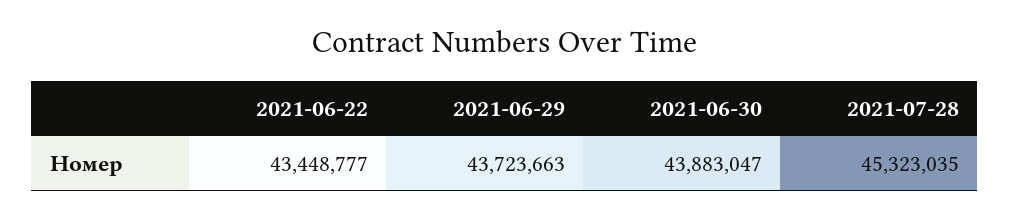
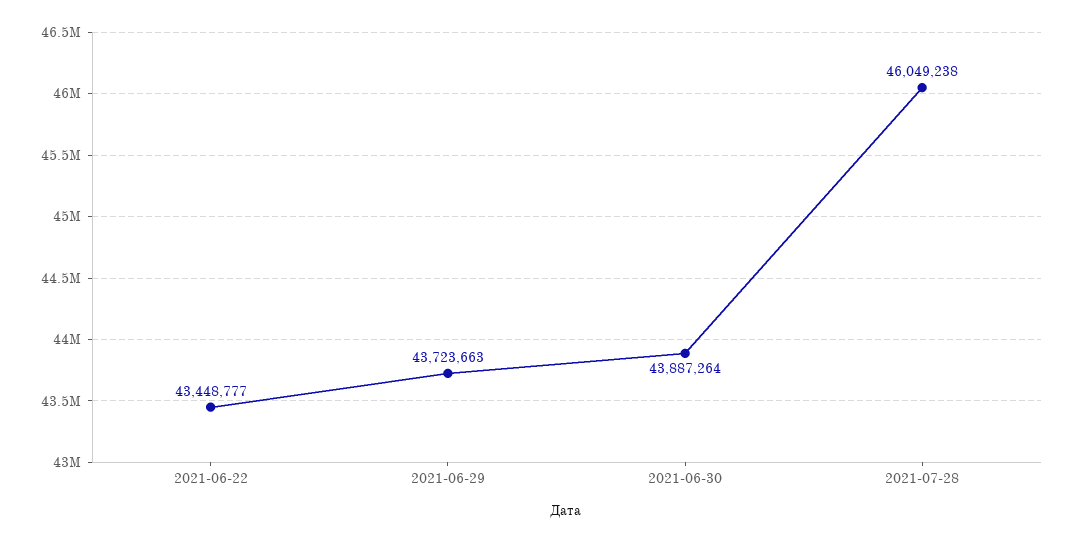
2021-06-30: 43883047 -> 43887264
2021-07-28: 45323035 -> 46049238

